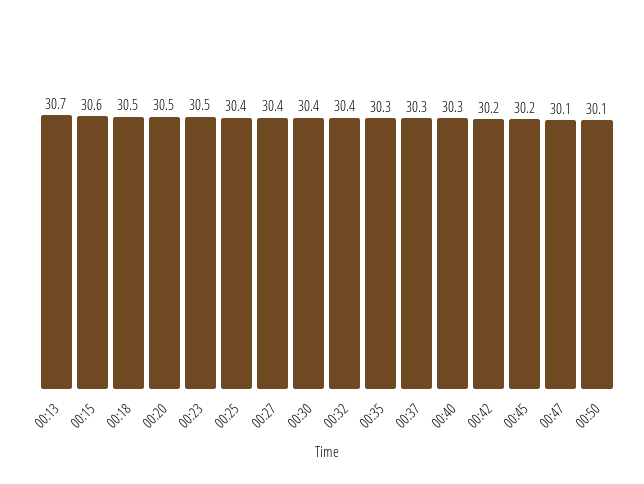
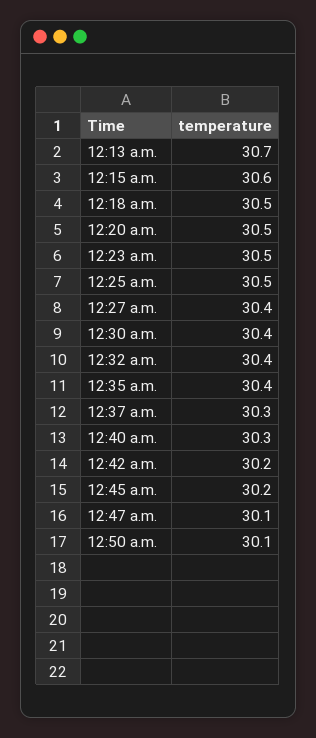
00:25: 30.4 -> 30.5
00:35: 30.3 -> 30.4

